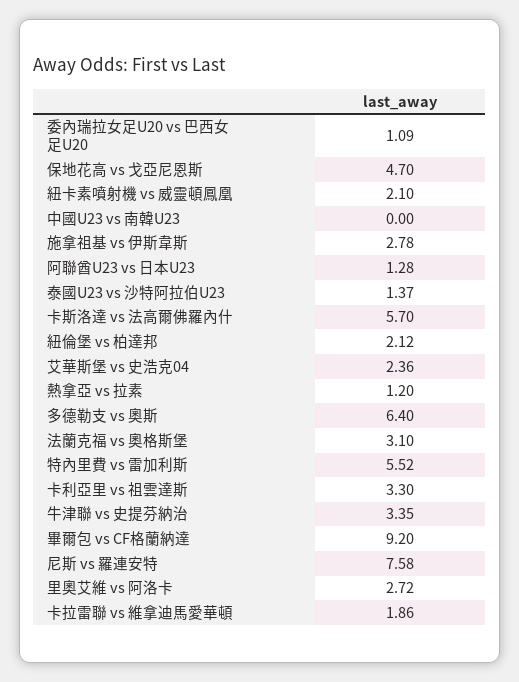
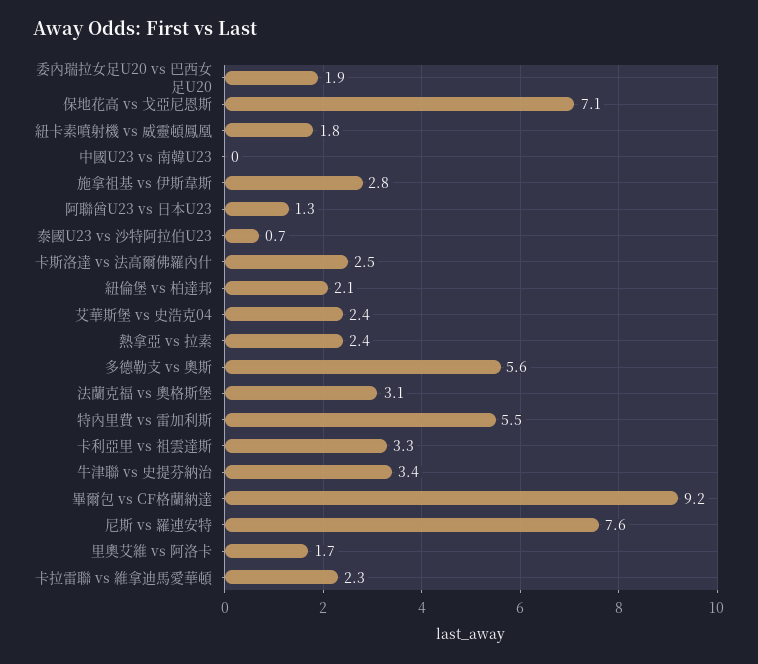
委內瑞拉女足U20 vs 巴西女足U20: 1.09 -> 1.9
保地花高 vs 戈亞尼恩斯: 4.7 -> 7.1
紐卡素噴射機 vs 威靈頓鳳凰: 2.1 -> 1.8
泰國U23 vs 沙特阿拉伯U23: 1.37 -> 0.7
卡斯洛達 vs 法高爾佛羅內什: 5.7 -> 2.5
熱拿亞 vs 拉素: 1.2 -> 2.4
多德勒支 vs 奧斯: 6.4 -> 5.6
里奧艾維 vs 阿洛卡: 2.72 -> 1.7
卡拉雷聯 vs 維拿迪馬愛華頓: 1.86 -> 2.3

